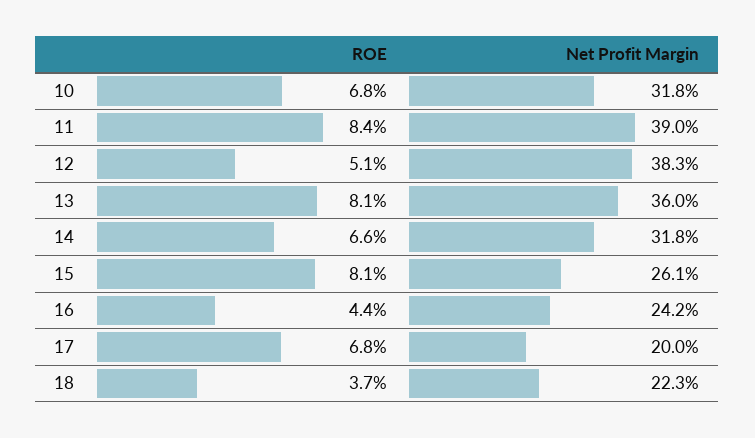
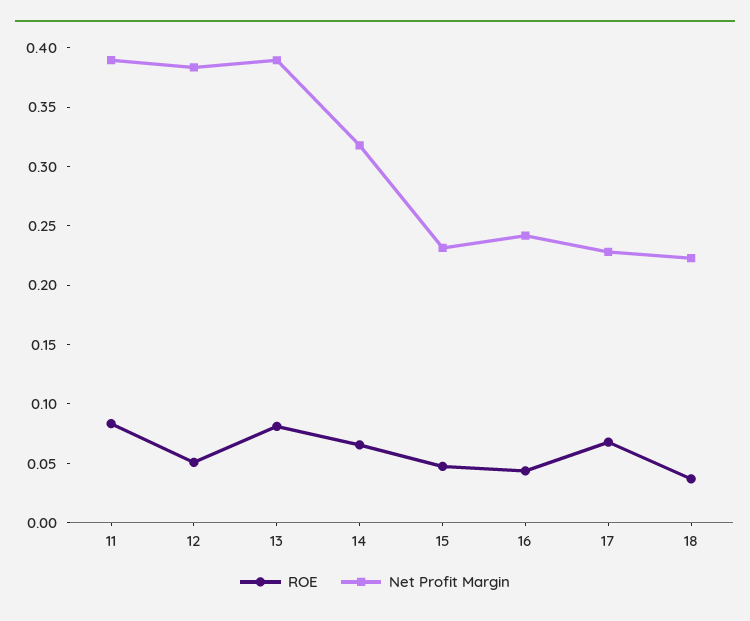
ROE, 10: 0.068 -> none
Net Profit Margin, 10: 0.318 -> none
Net Profit Margin, 13: 0.36 -> 0.39
ROE, 15: 0.081 -> 0.05
Net Profit Margin, 15: 0.261 -> 0.23
Net Profit Margin, 17: 0.2 -> 0.23

